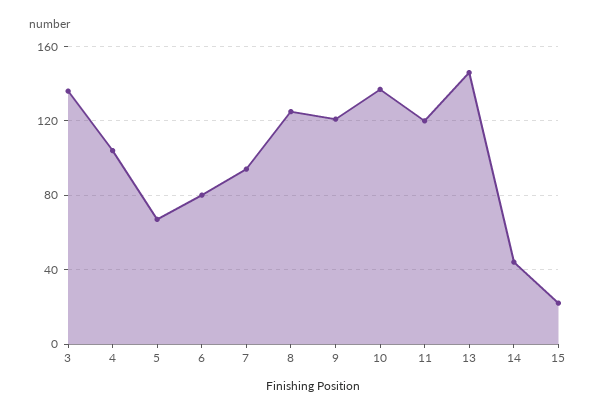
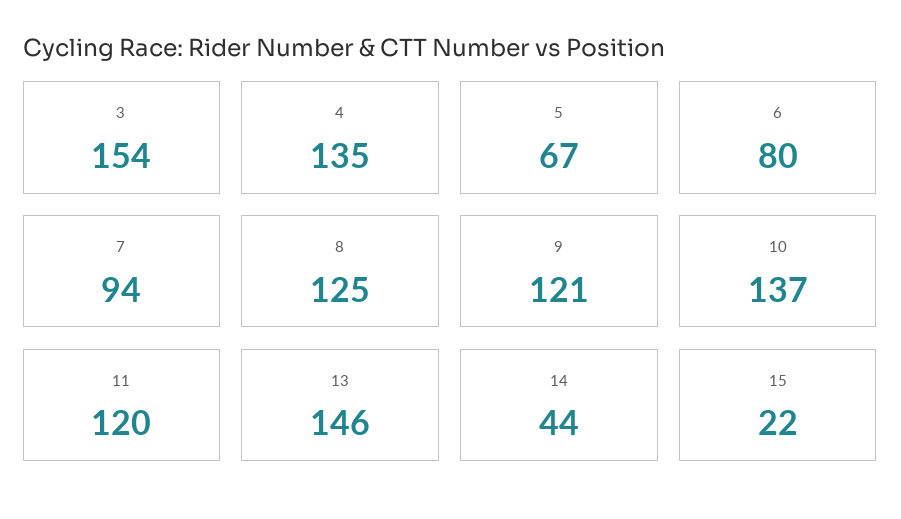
3: 135 -> 154
4: 105 -> 135

